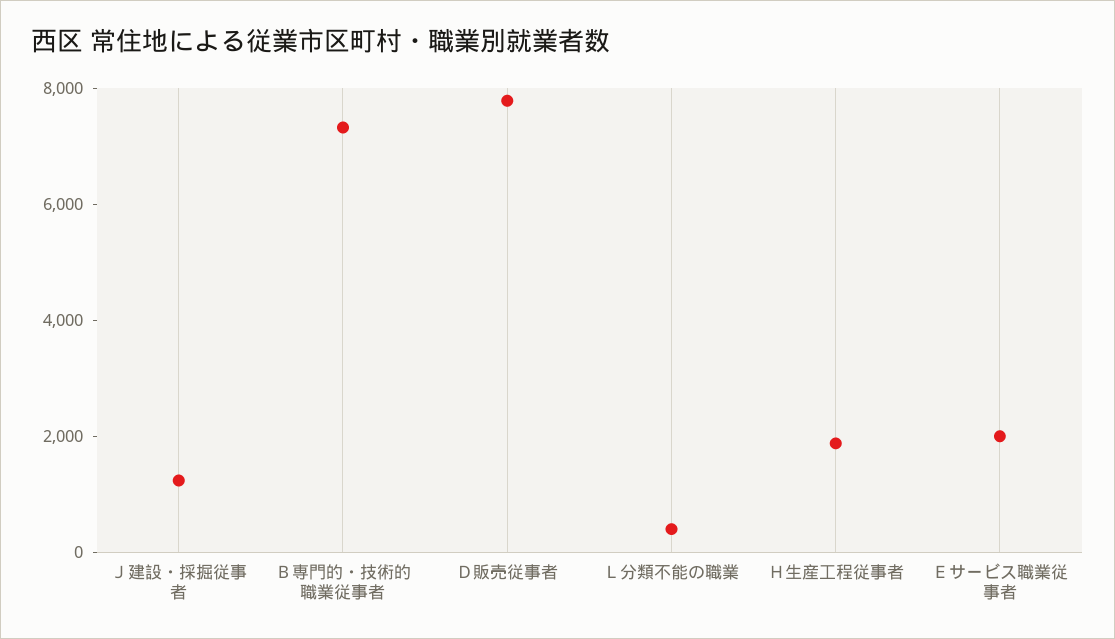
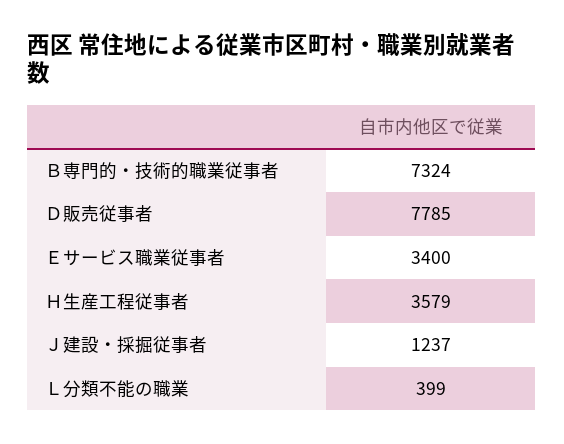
Ｈ生産工程従事者: 2000 -> 3579
Ｅサービス職業従事者: 2000 -> 3400

